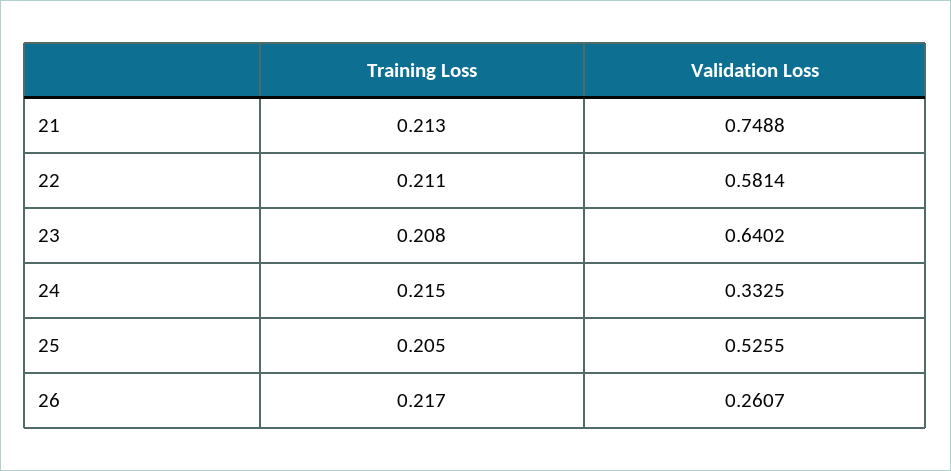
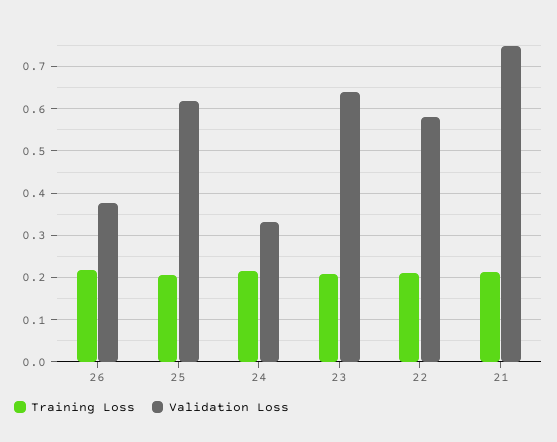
Validation Loss, 25: 0.5255 -> 0.62
Validation Loss, 26: 0.2607 -> 0.38

